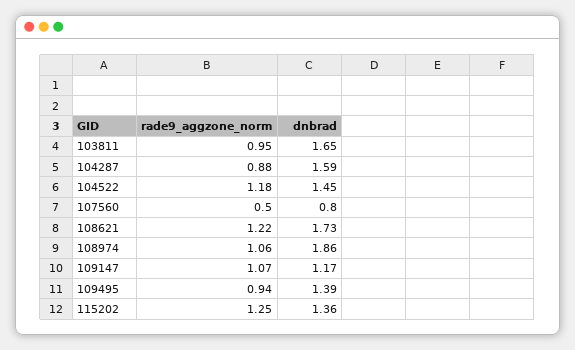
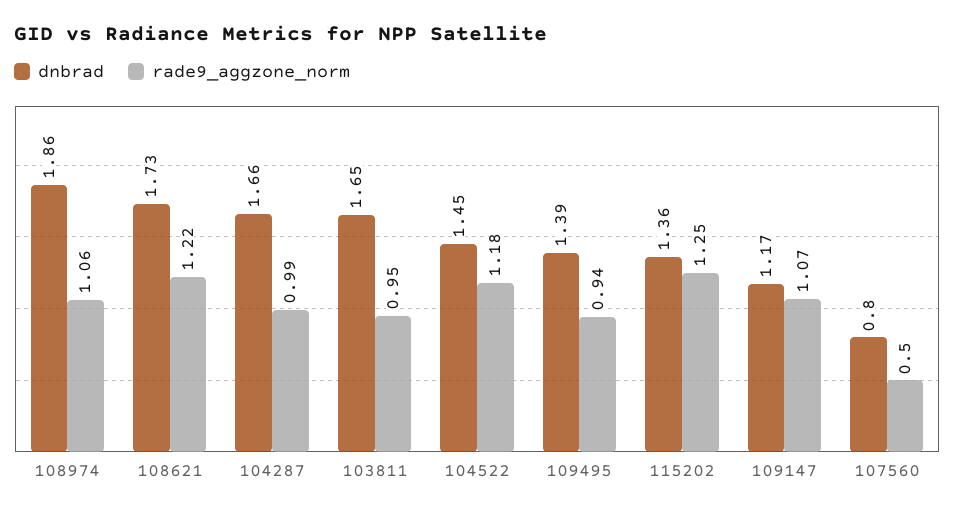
rade9_aggzone_norm, 104287: 0.88 -> 0.99
dnbrad, 104287: 1.59 -> 1.66

